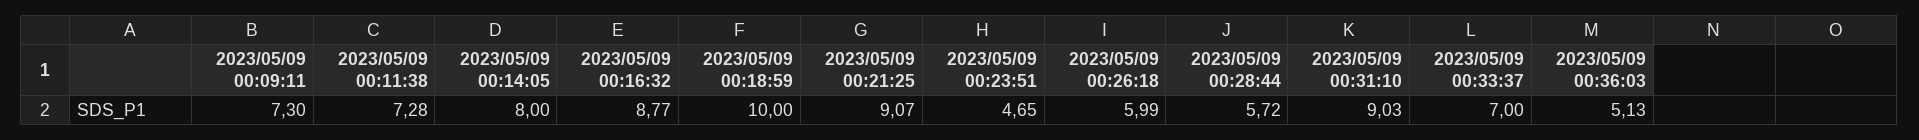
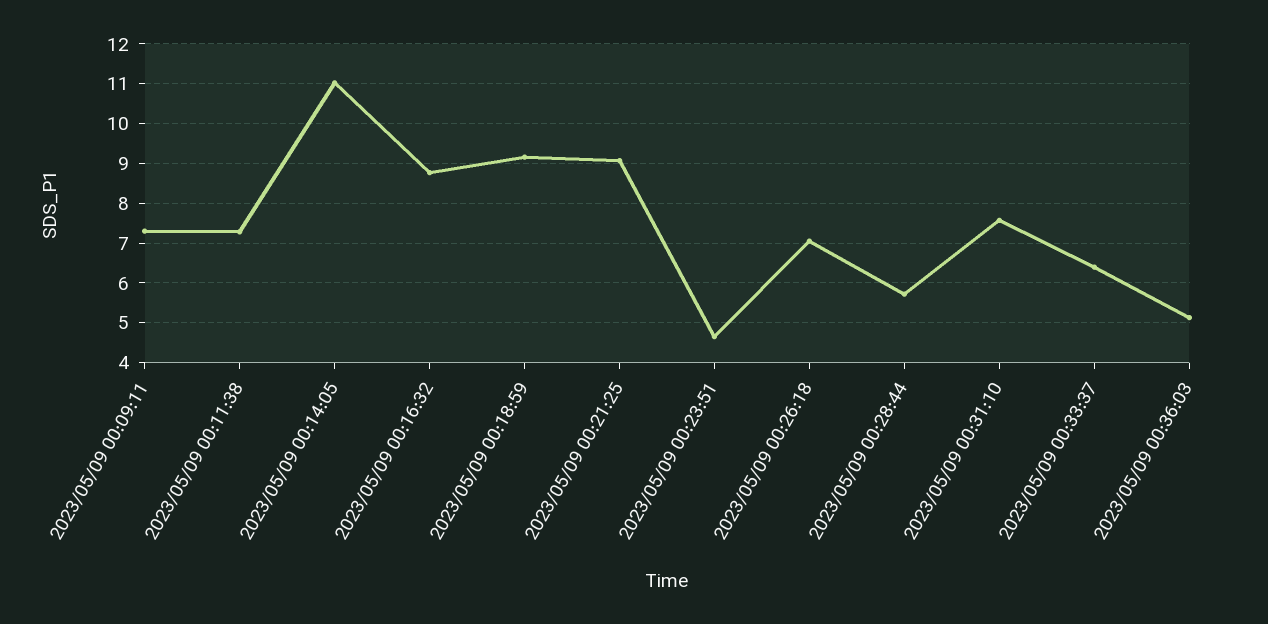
2023/05/09 00:14:05: 8 -> 11
2023/05/09 00:18:59: 10 -> 9.2
2023/05/09 00:26:18: 5.99 -> 7
2023/05/09 00:31:10: 9.03 -> 7.6
2023/05/09 00:33:37: 7 -> 6.4

